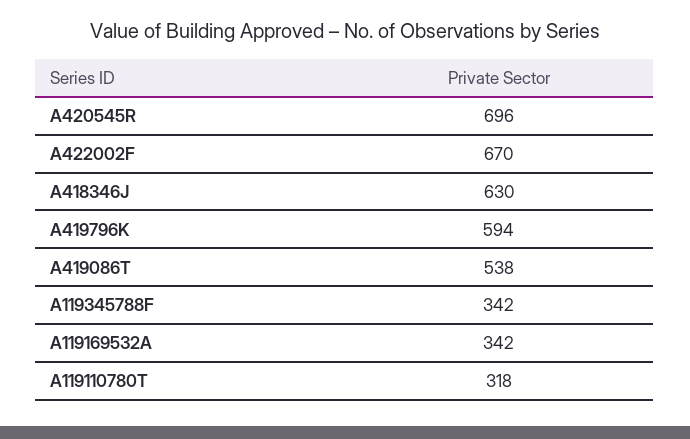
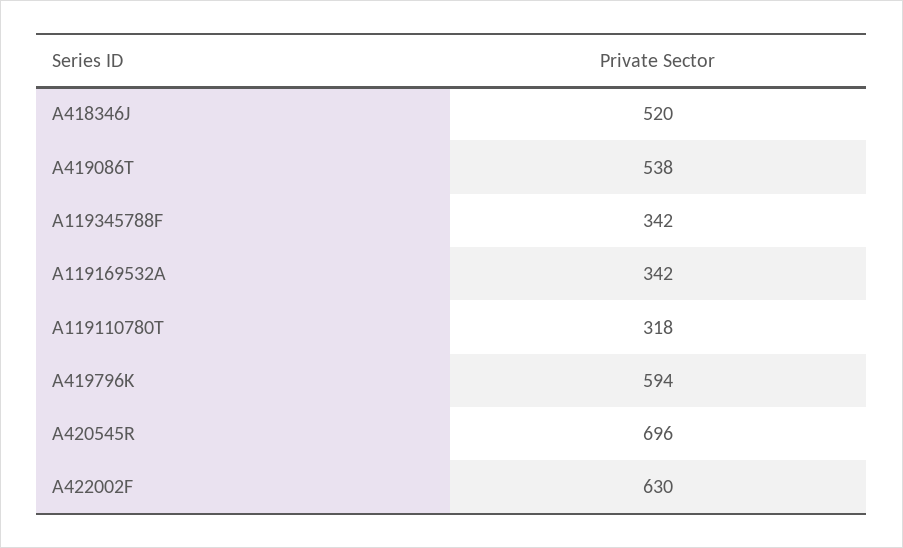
A422002F: 670 -> 630
A418346J: 630 -> 520

